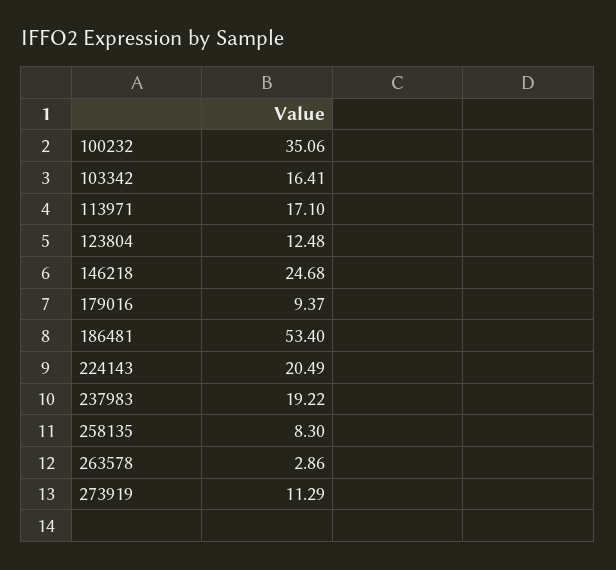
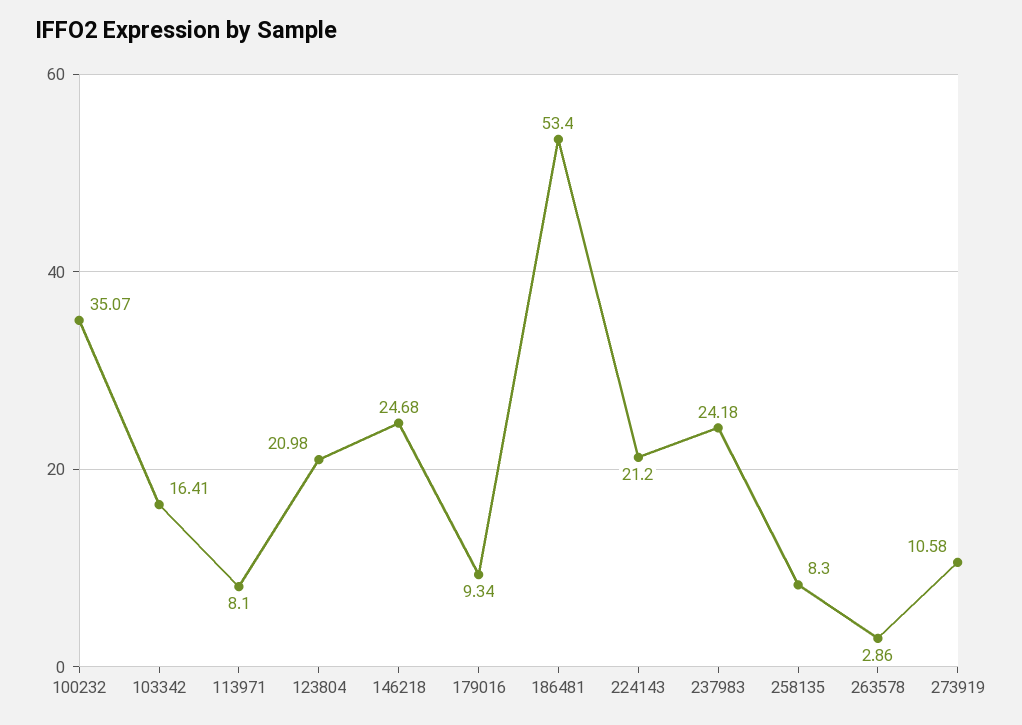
100232: 35.06 -> 35.07
113971: 17.1 -> 8.1
123804: 12.48 -> 20.98
179016: 9.37 -> 9.34
224143: 20.49 -> 21.2
237983: 19.22 -> 24.18
273919: 11.29 -> 10.58

